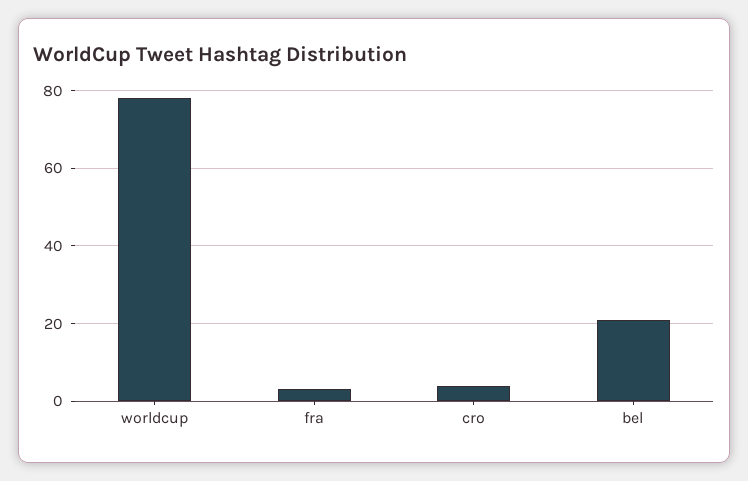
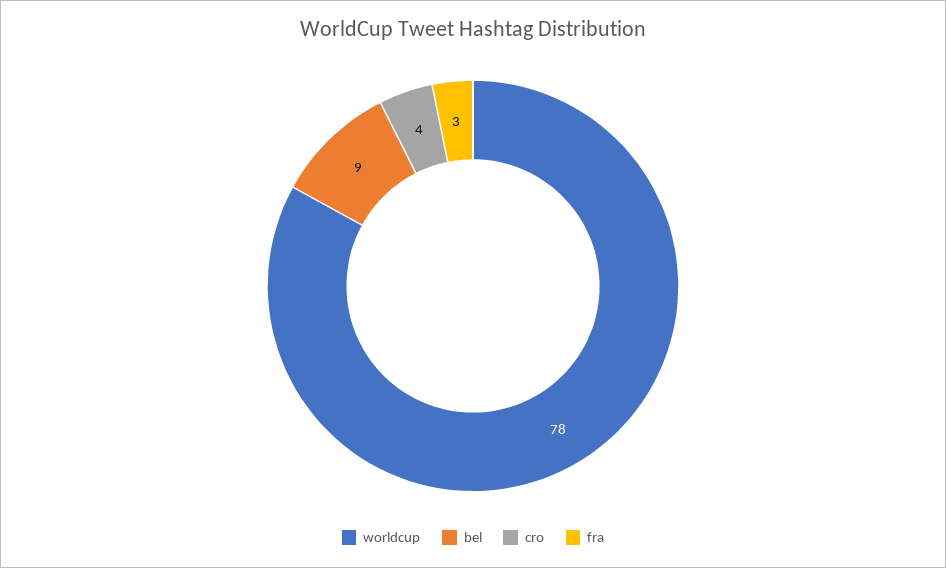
bel: 20 -> 9

